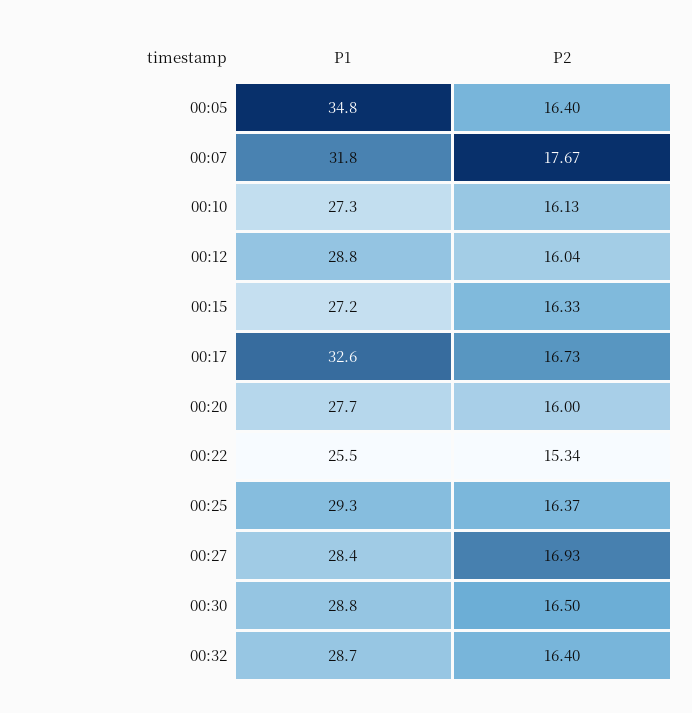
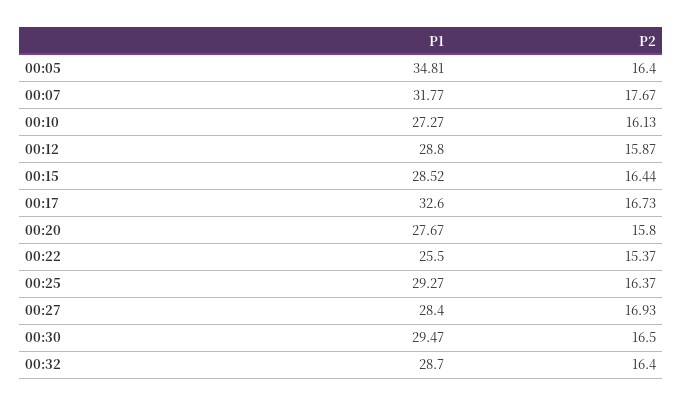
P2, 00:12: 16.04 -> 15.87
P1, 00:15: 27.2 -> 28.52
P2, 00:15: 16.33 -> 16.44
P2, 00:20: 16 -> 15.8
P2, 00:22: 15.34 -> 15.37
P1, 00:30: 28.8 -> 29.47

